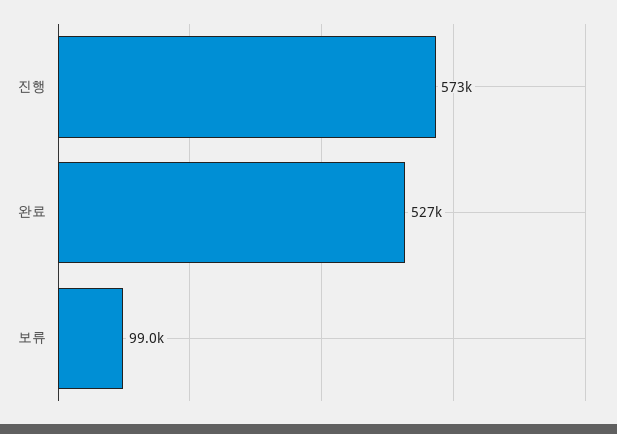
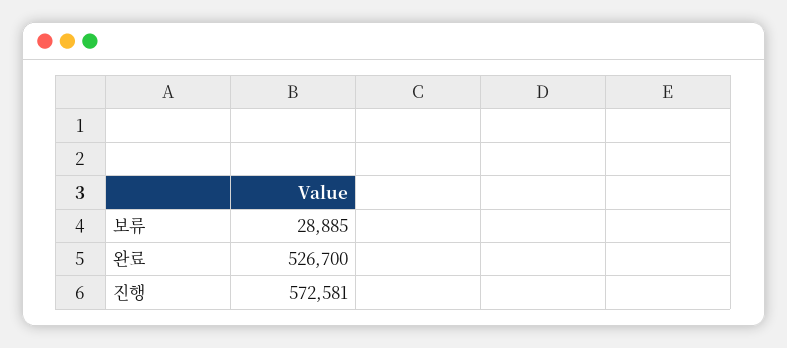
보류: 99000 -> 28885

